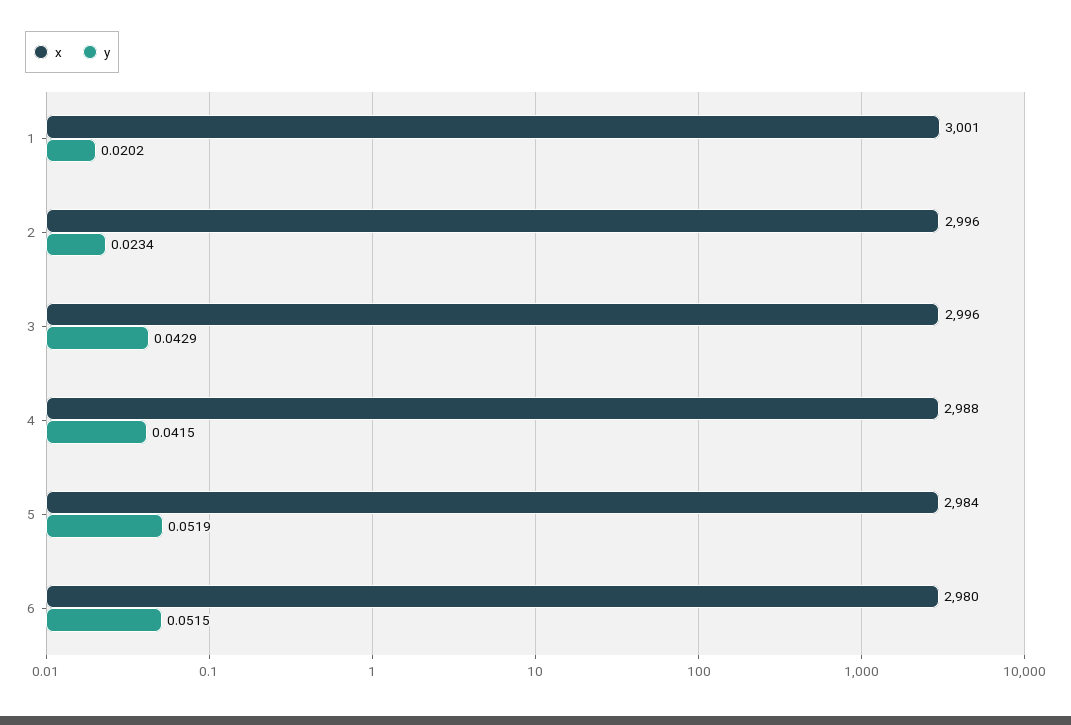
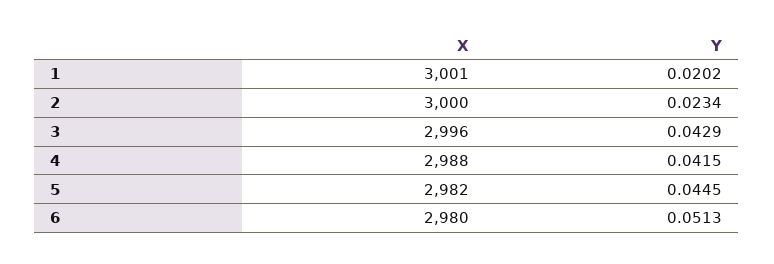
x, 2: 2996 -> 3000
x, 5: 2984 -> 2982
y, 5: 0.0519 -> 0.0445
y, 6: 0.0515 -> 0.0513

